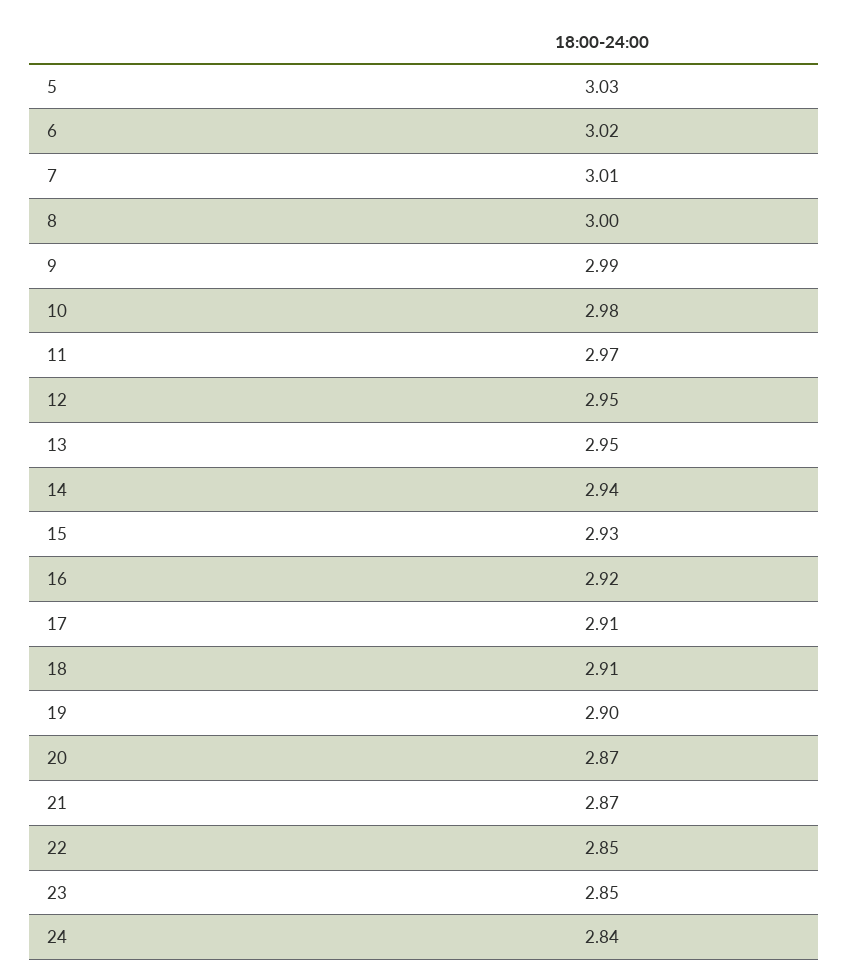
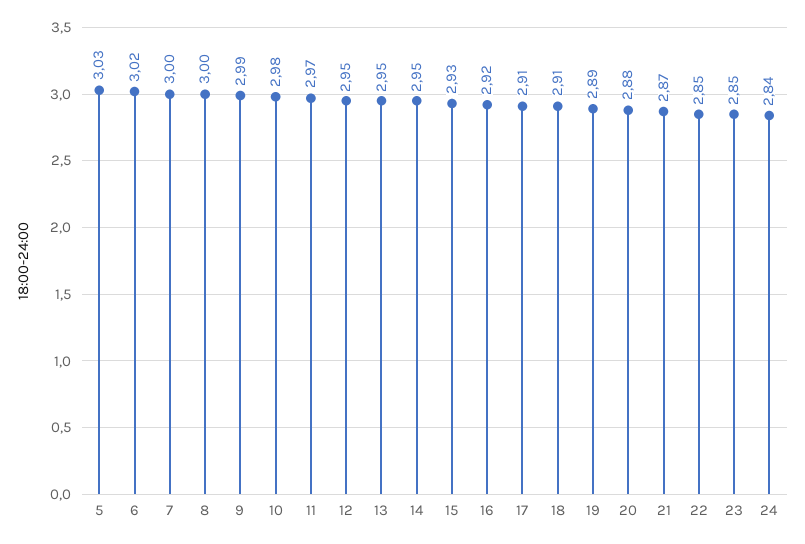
7: 3.01 -> 3
14: 2.94 -> 2.95
19: 2.9 -> 2.89
20: 2.87 -> 2.88

